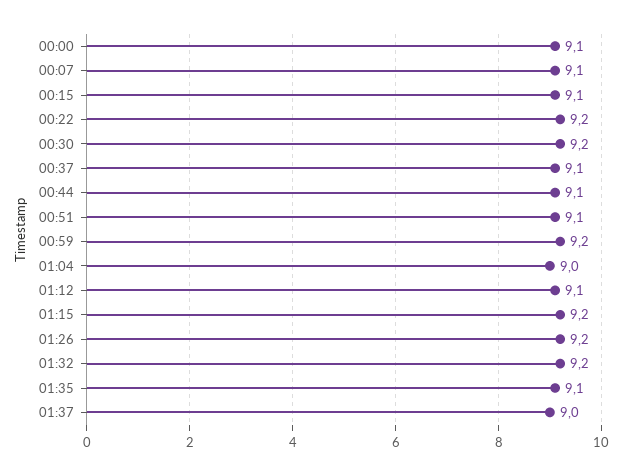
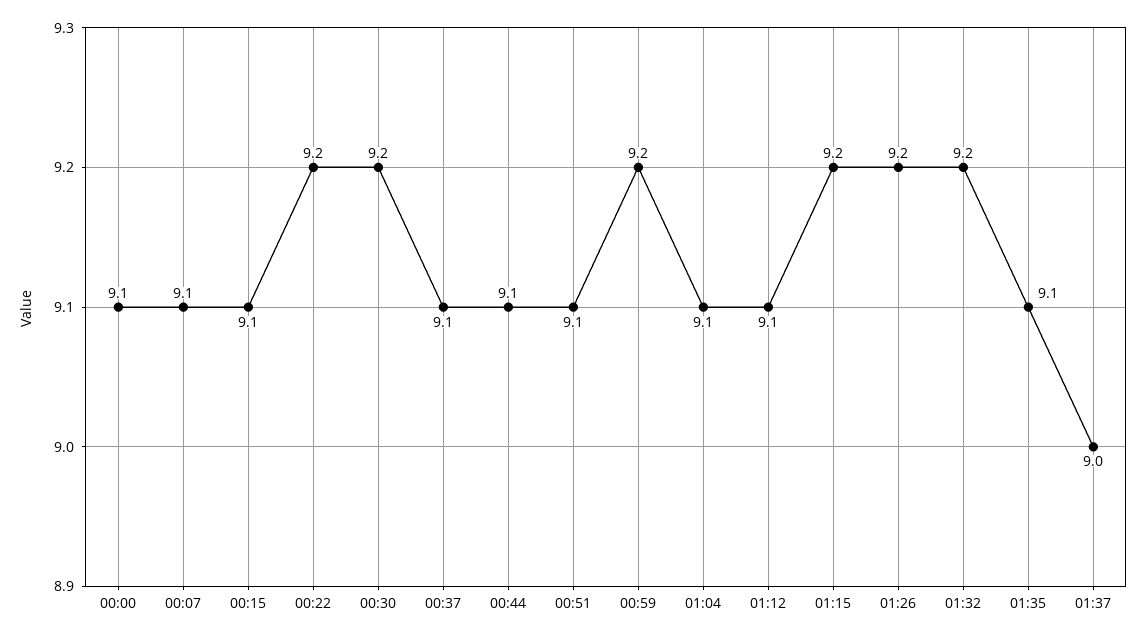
01:04: 9 -> 9.1

